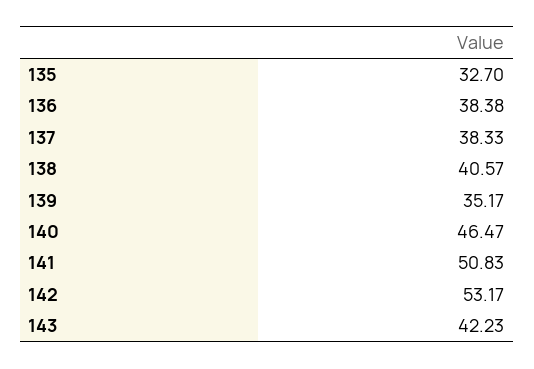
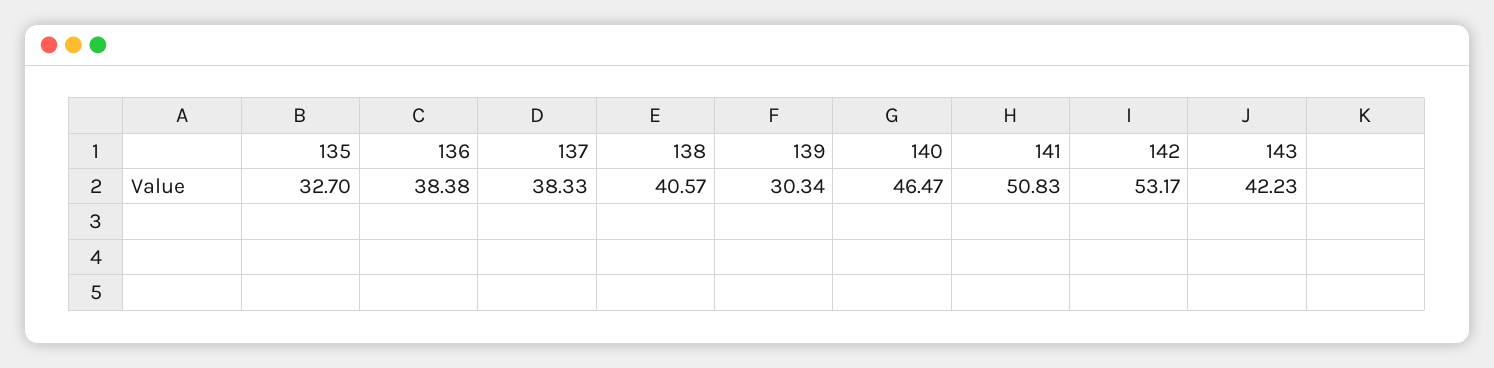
139: 35.17 -> 30.34

